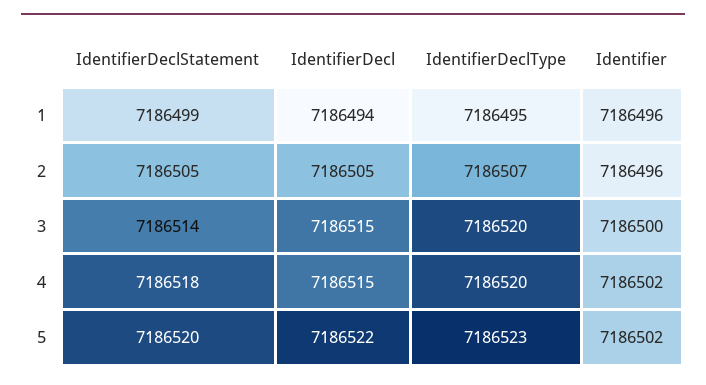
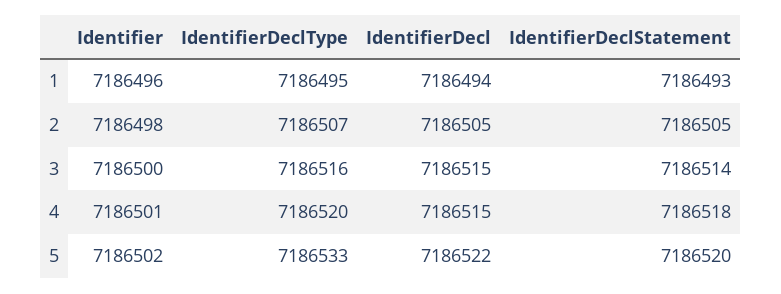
IdentifierDeclStatement, 1: 7186499 -> 7186493
Identifier, 2: 7186496 -> 7186498
IdentifierDeclType, 3: 7186520 -> 7186516
Identifier, 4: 7186502 -> 7186501
IdentifierDeclType, 5: 7186523 -> 7186533

